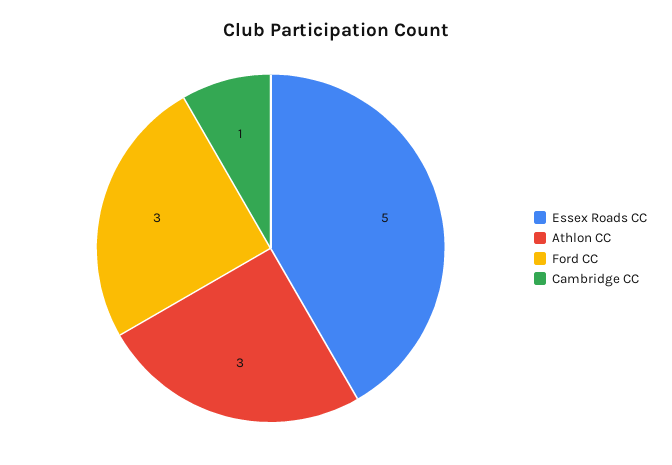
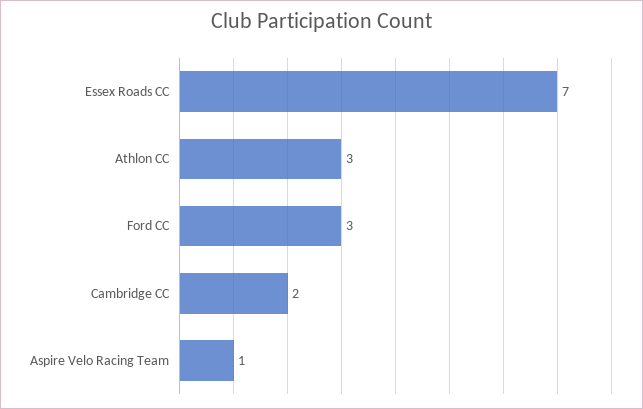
Essex Roads CC: 5 -> 7
Cambridge CC: 1 -> 2
Aspire Velo Racing Team: none -> 1

